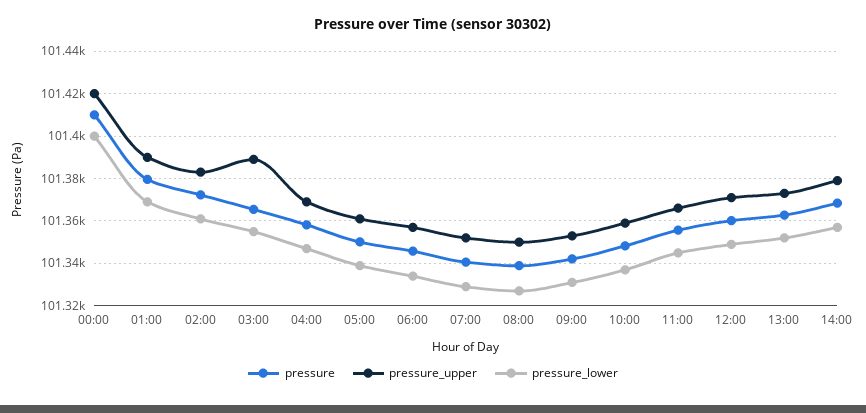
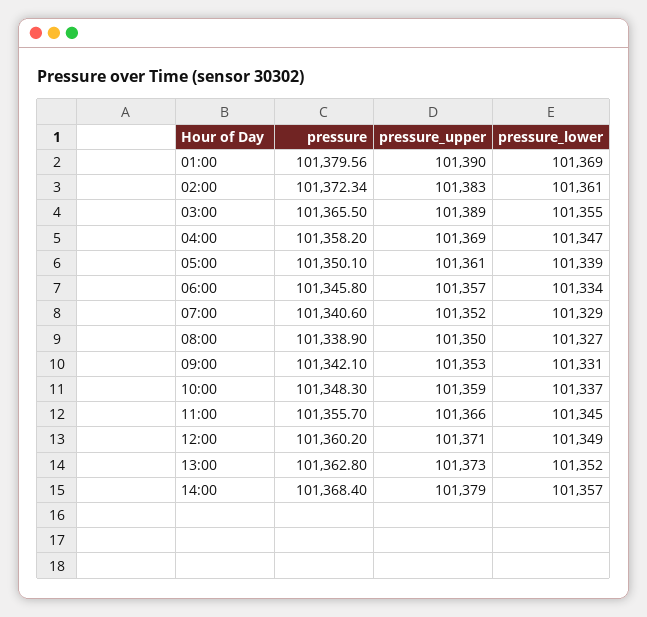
pressure, 00:00: 101410 -> none
pressure_upper, 00:00: 101420 -> none
pressure_lower, 00:00: 101400 -> none

